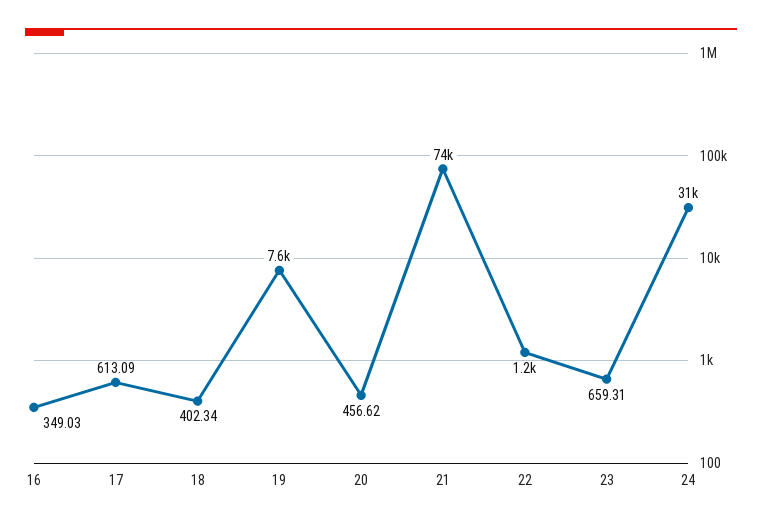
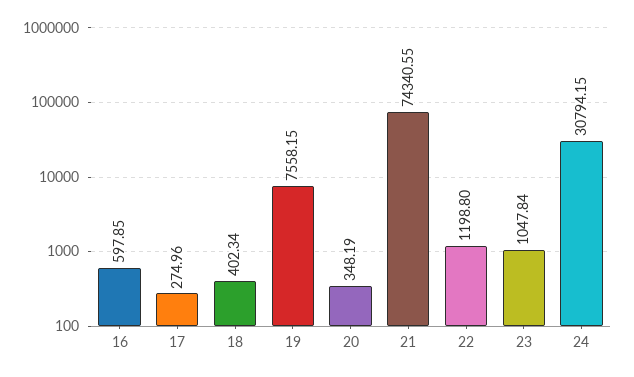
16: 349.03 -> 597.85
17: 613.09 -> 274.96
20: 456.62 -> 348.19
23: 659.31 -> 1047.84

